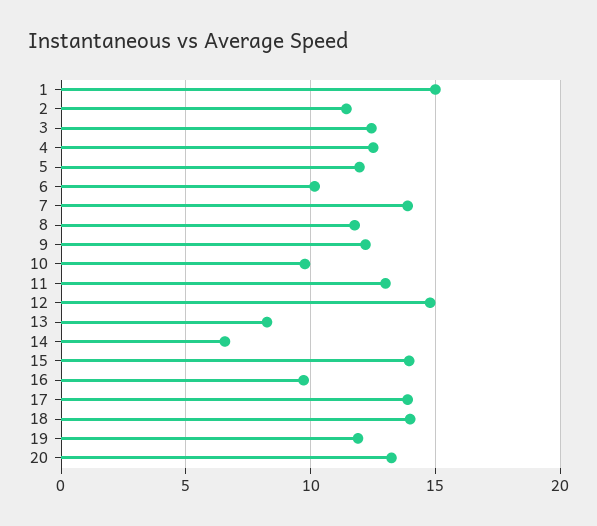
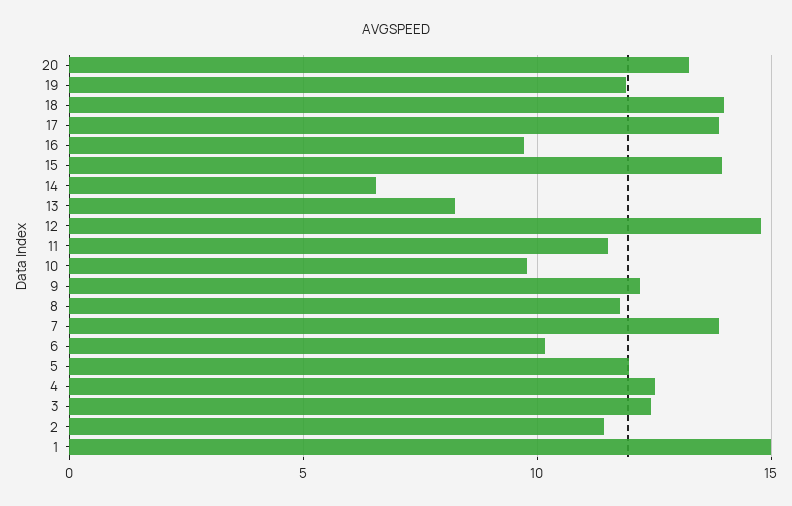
11: 13 -> 11.5

